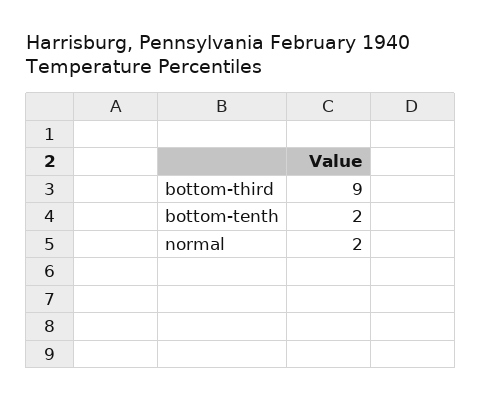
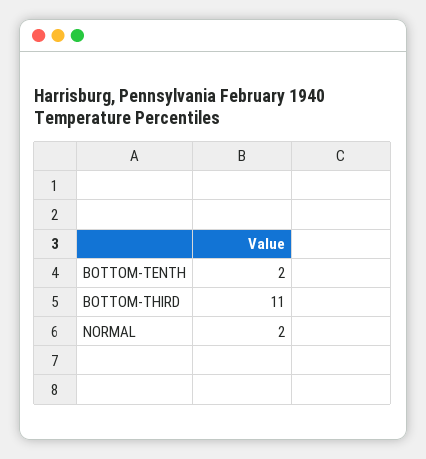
bottom-third: 9 -> 11

